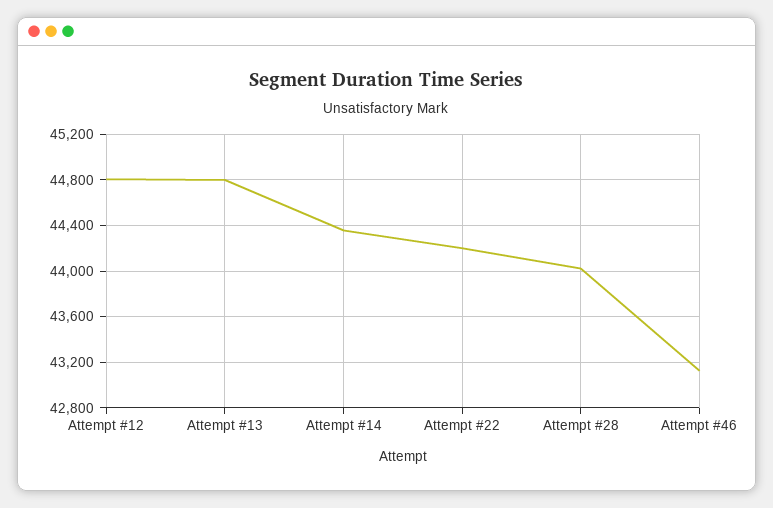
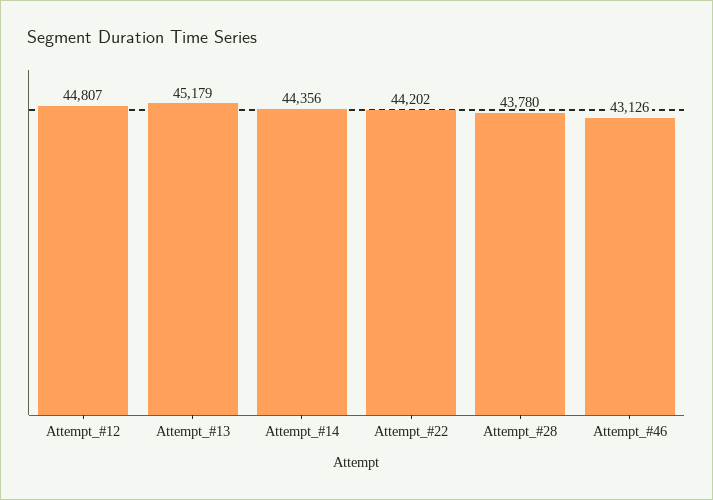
Attempt #13: 44800 -> 45179
Attempt #28: 44000 -> 43780

